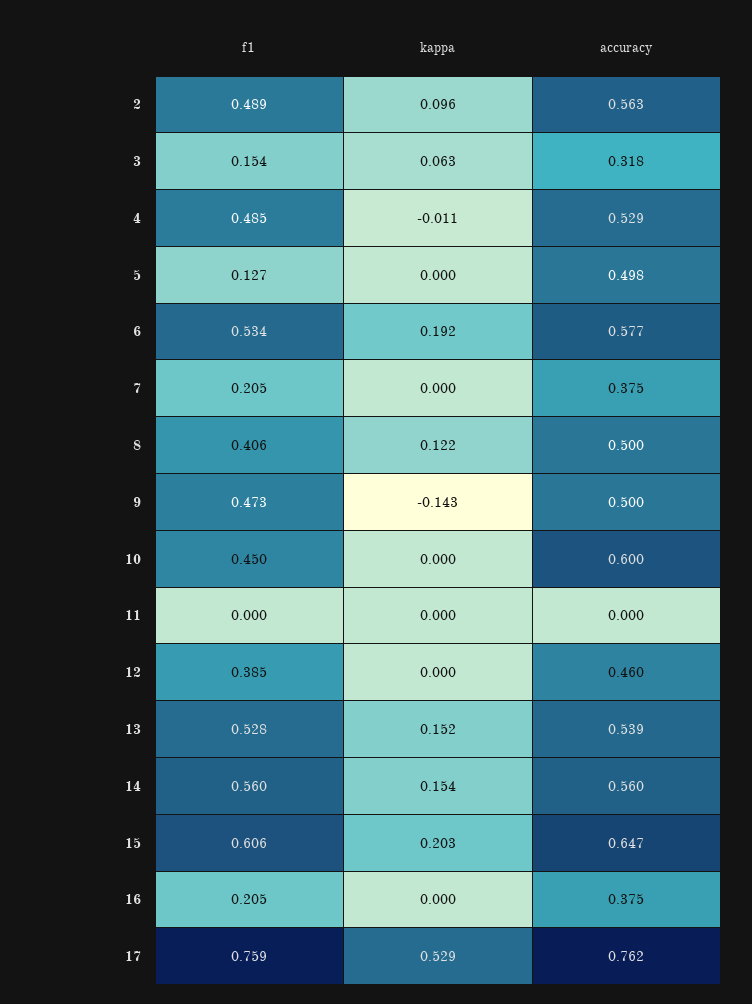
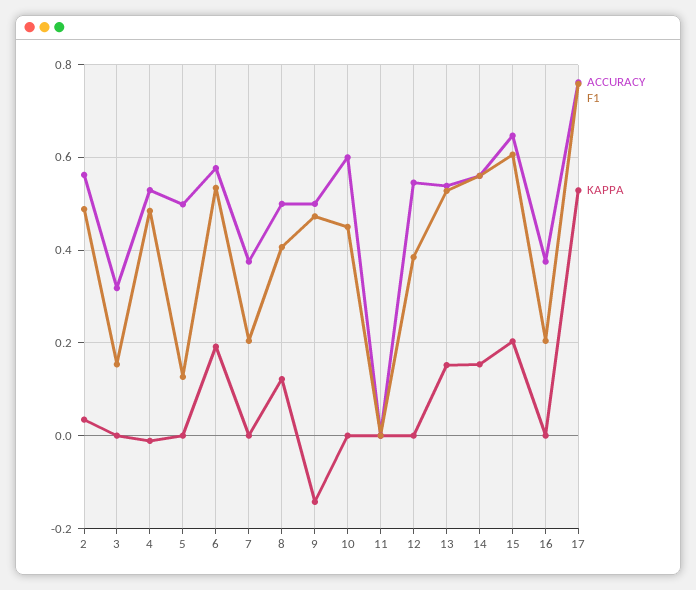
kappa, 2: 0.096 -> 0.04
kappa, 3: 0.063 -> 0
accuracy, 12: 0.46 -> 0.54

